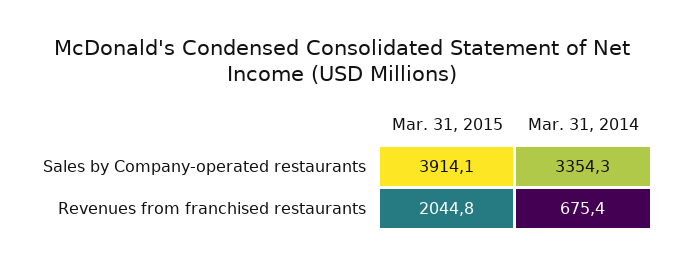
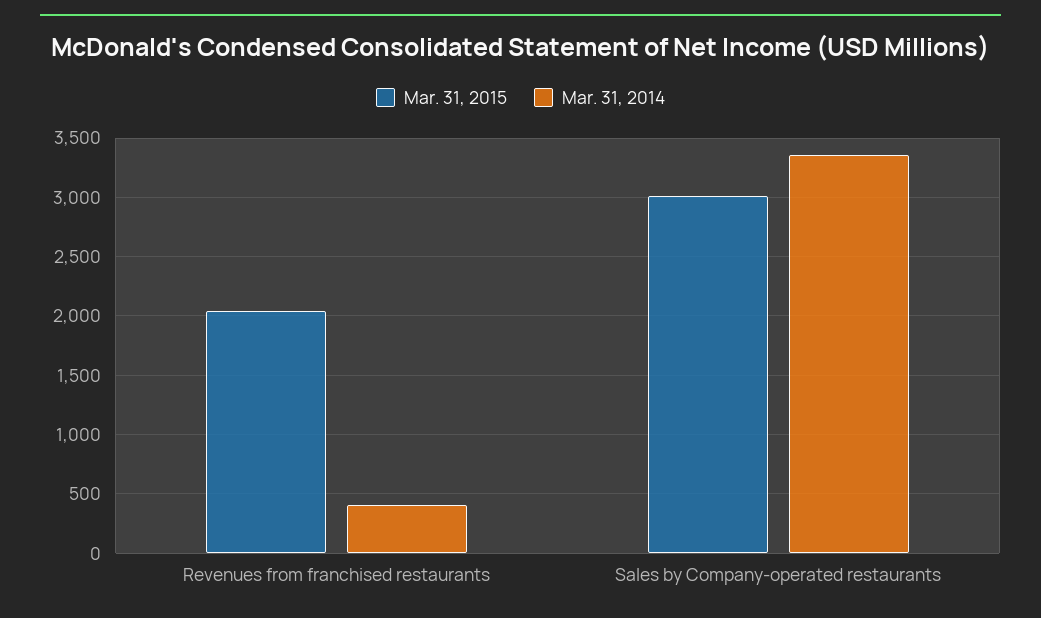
Mar. 31, 2015, Sales by Company-operated restaurants: 3914.1 -> 3000
Mar. 31, 2014, Revenues from franchised restaurants: 675.4 -> 400

